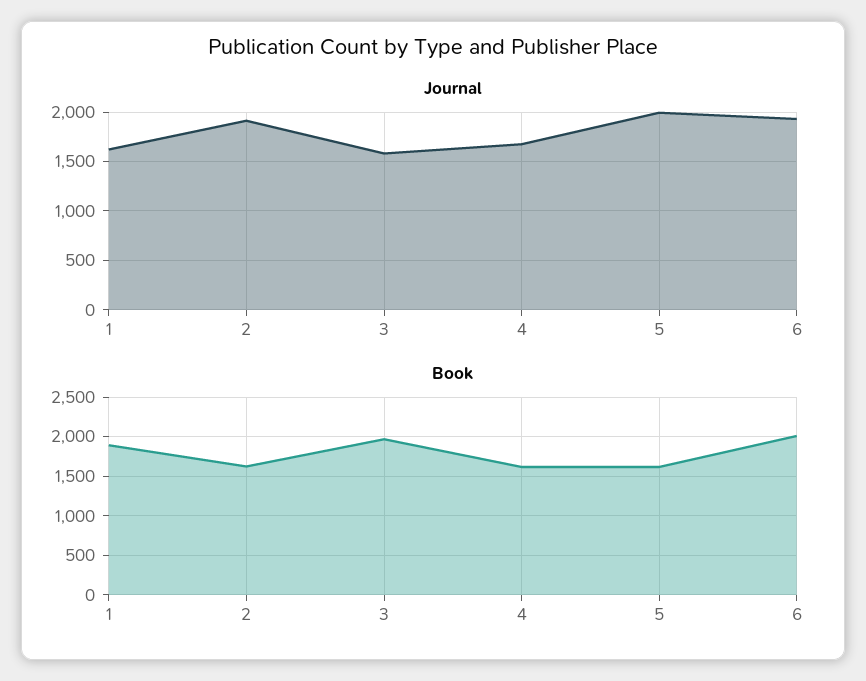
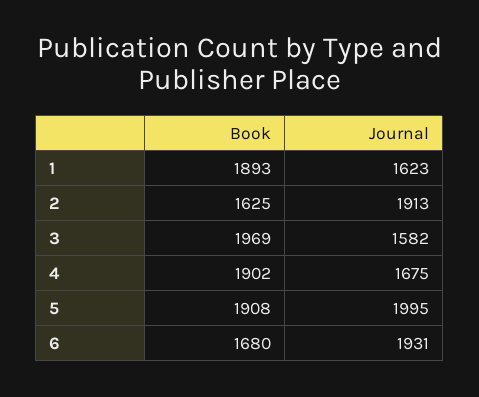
Book, 4: 1600 -> 1902
Book, 5: 1600 -> 1908
Book, 6: 2000 -> 1680

